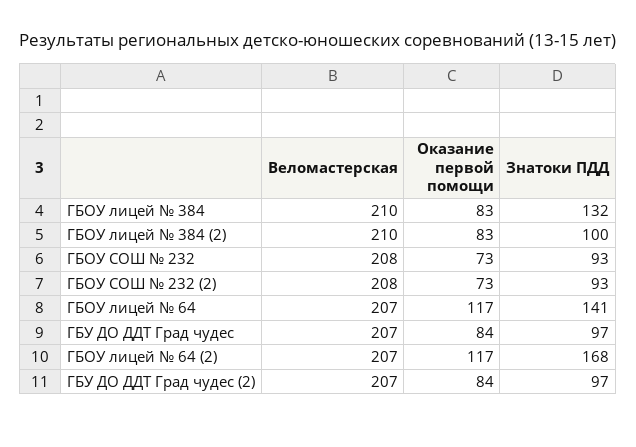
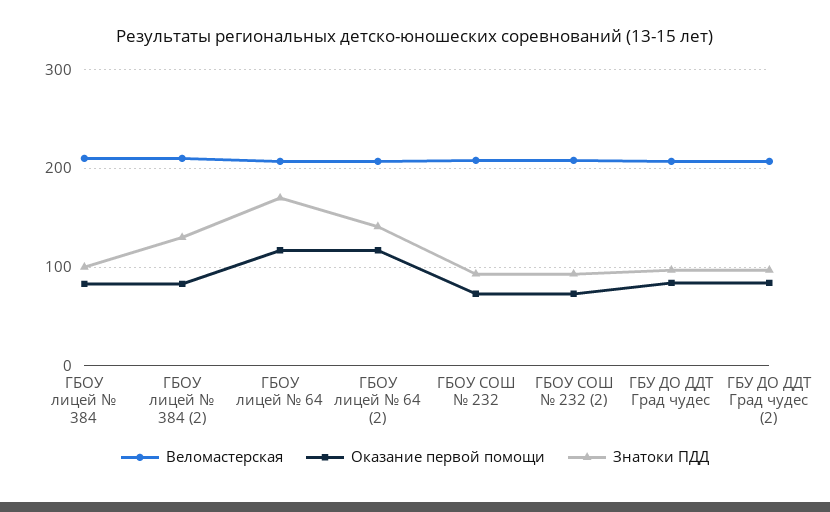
Знатоки ПДД, ГБОУ лицей № 384: 132 -> 100
Знатоки ПДД, ГБОУ лицей № 384 (2): 100 -> 130
Знатоки ПДД, ГБОУ лицей № 64: 141 -> 170
Знатоки ПДД, ГБОУ лицей № 64 (2): 168 -> 140

